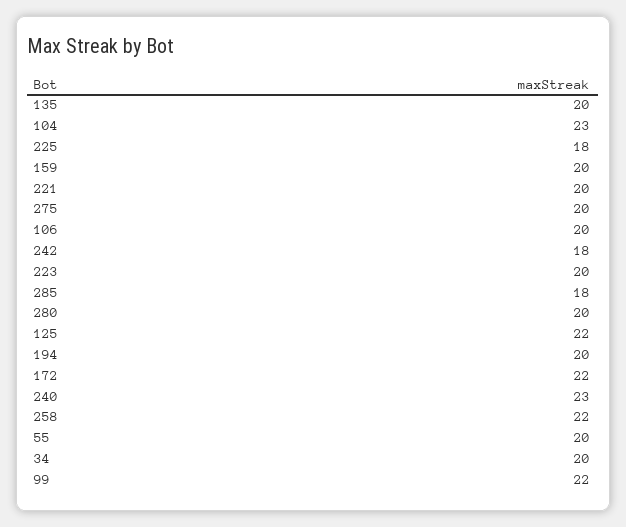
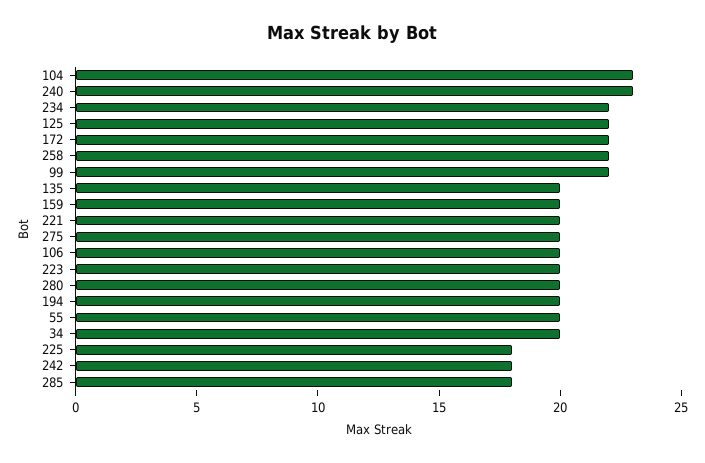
234: none -> 22

